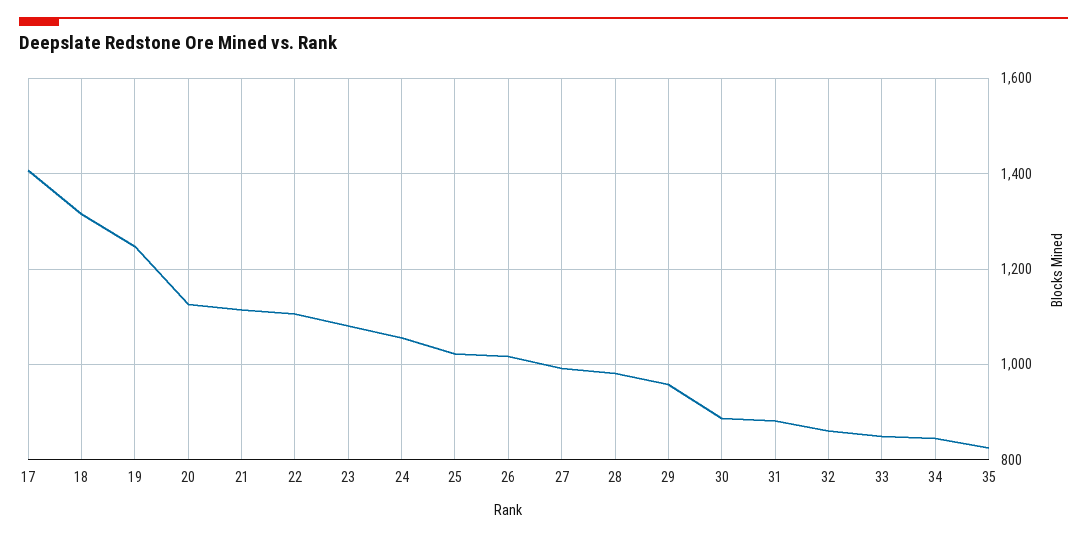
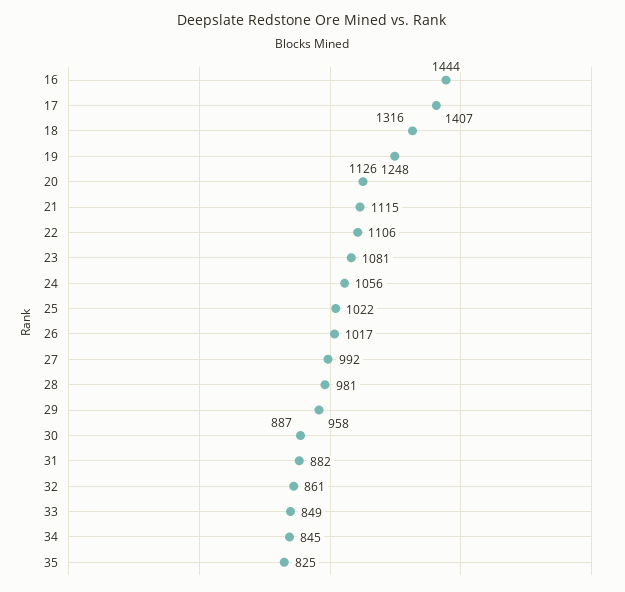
16: none -> 1444

